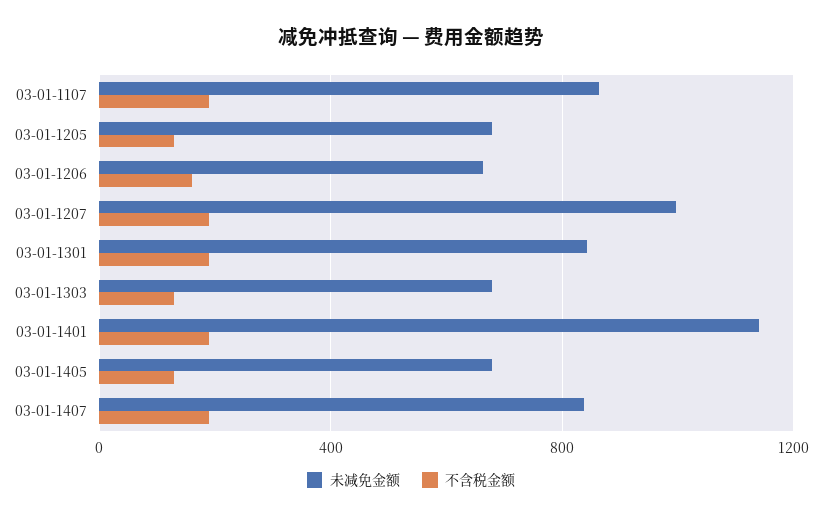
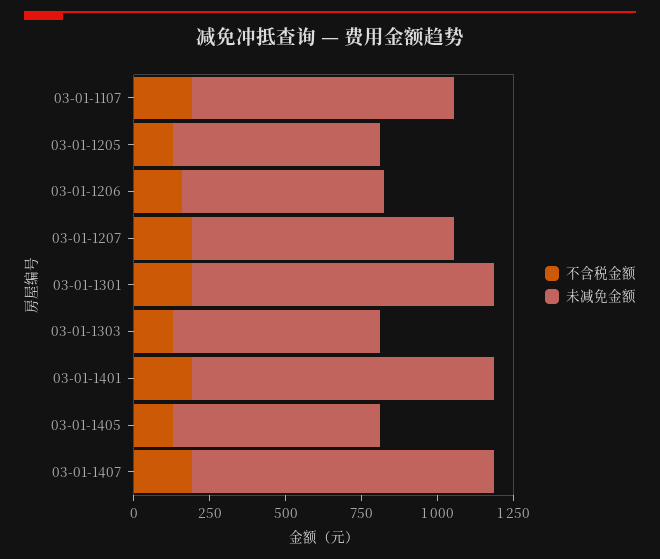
未减免金额, 03-01-1207: 1000 -> 850
未减免金额, 03-01-1301: 850 -> 1000
未减免金额, 03-01-1401: 1150 -> 1000
未减免金额, 03-01-1407: 850 -> 1000

